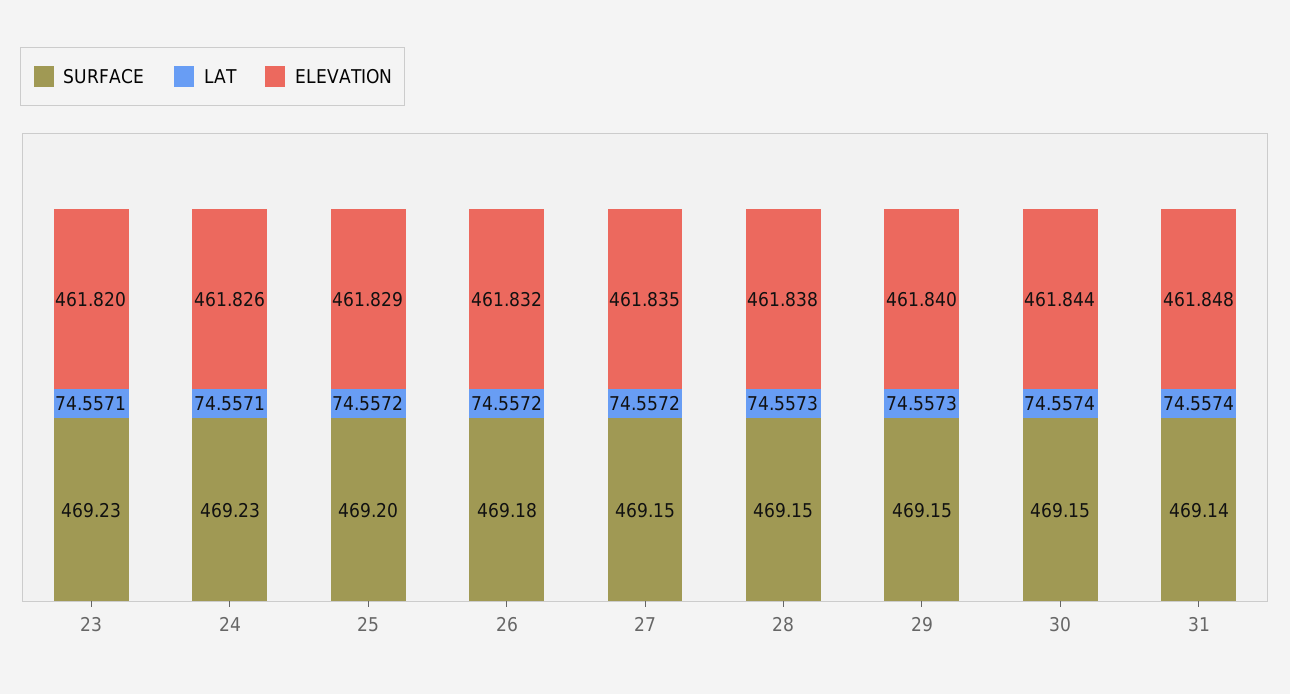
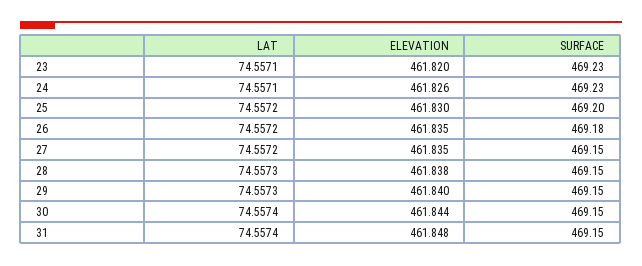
ELEVATION, 25: 461.829 -> 461.83
ELEVATION, 26: 461.832 -> 461.835
SURFACE, 31: 469.14 -> 469.15

